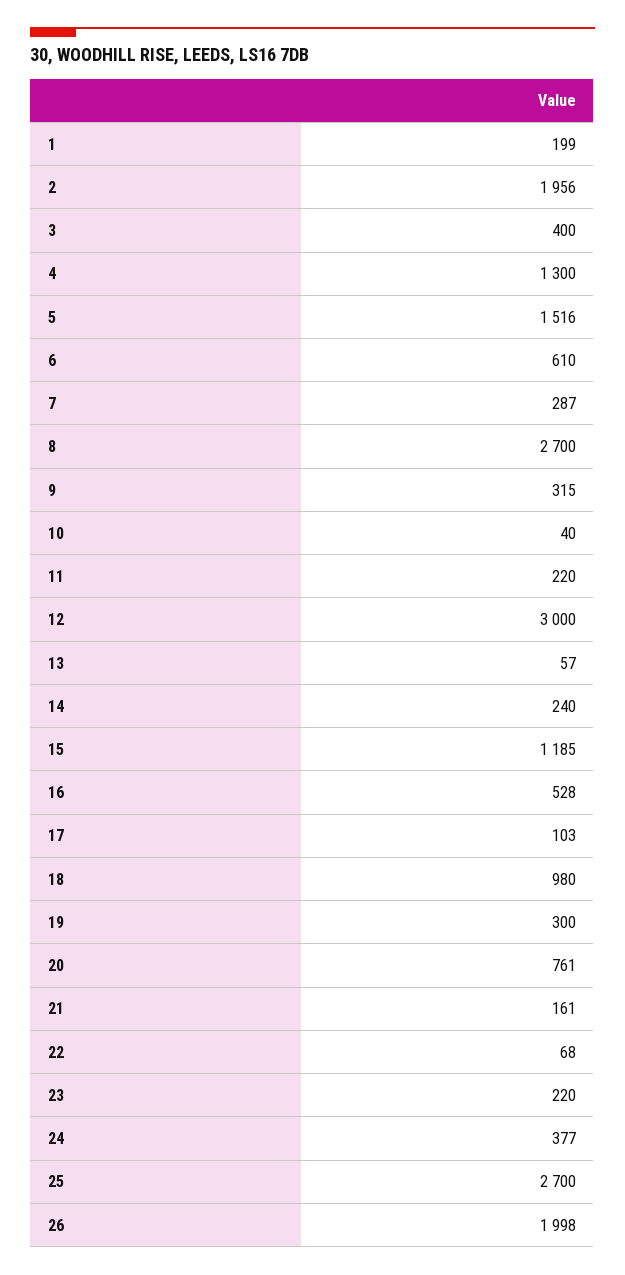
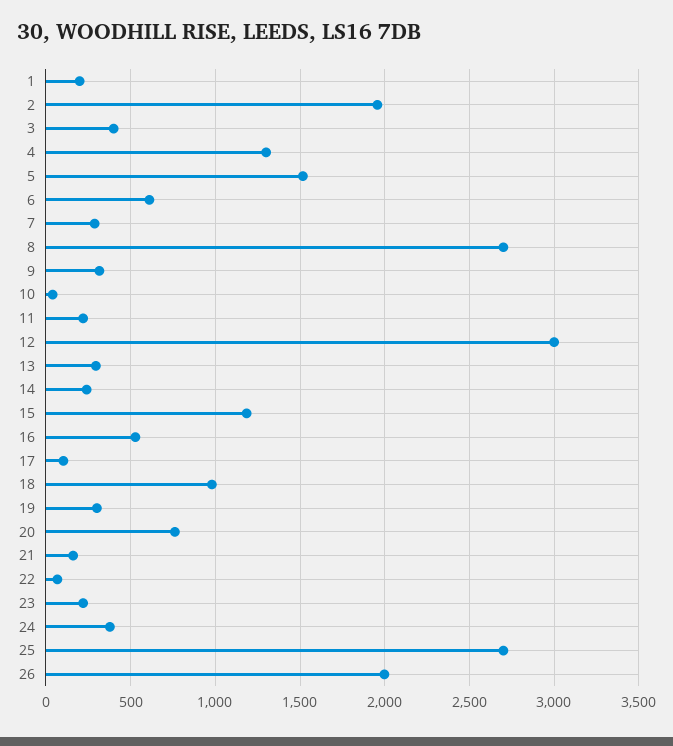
13: 57 -> 300

